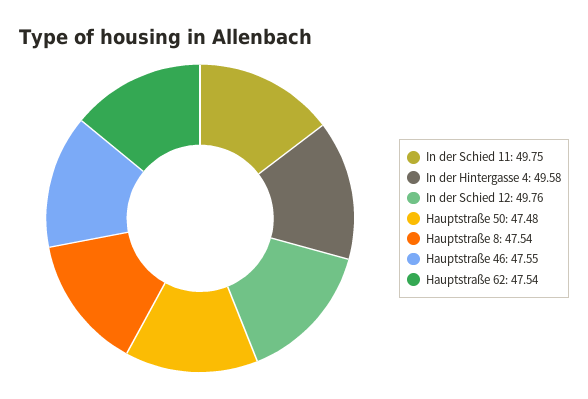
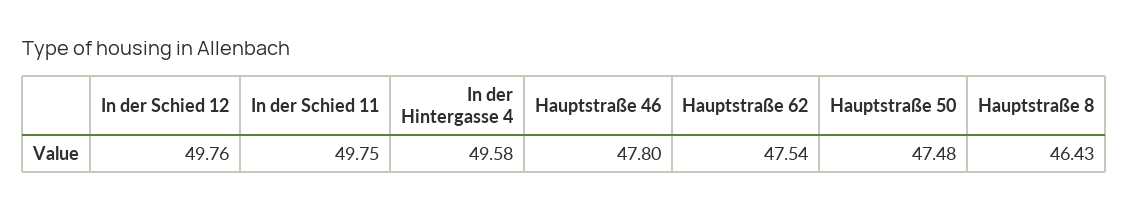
Hauptstraße 8: 47.54 -> 46.43
Hauptstraße 46: 47.55 -> 47.8

